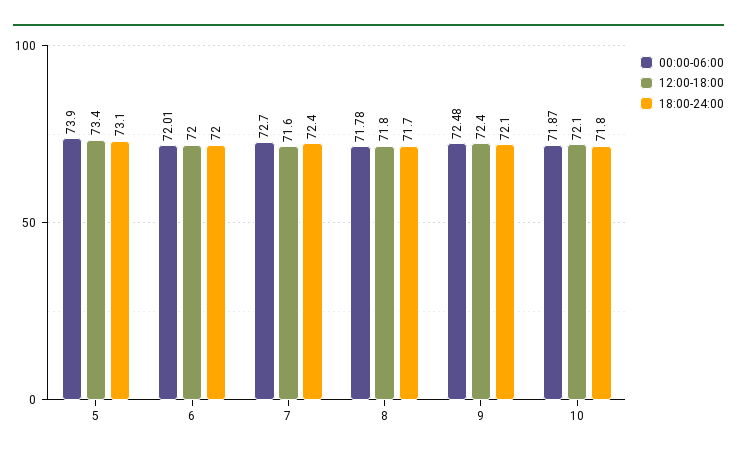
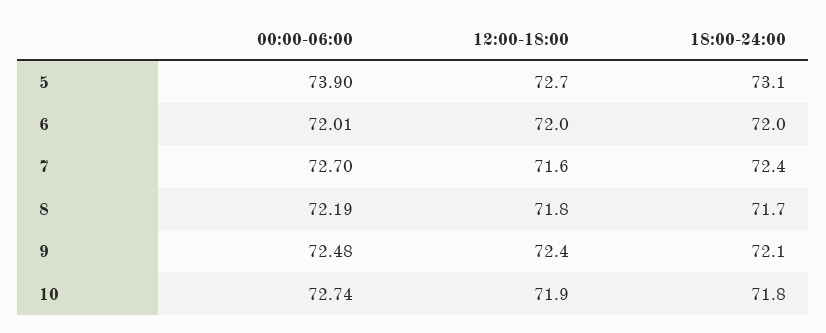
12:00-18:00, 5: 73.4 -> 72.7
00:00-06:00, 8: 71.78 -> 72.19
00:00-06:00, 10: 71.87 -> 72.74
12:00-18:00, 10: 72.1 -> 71.9

